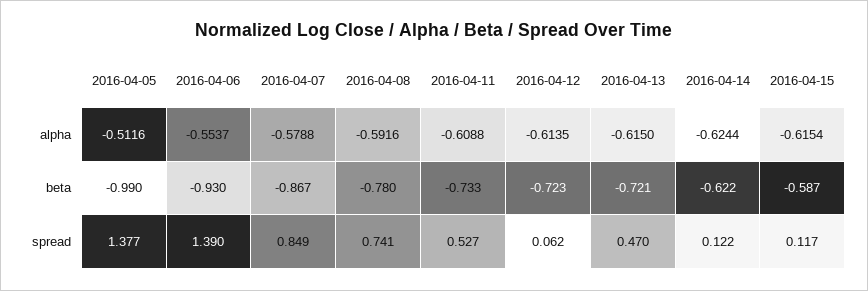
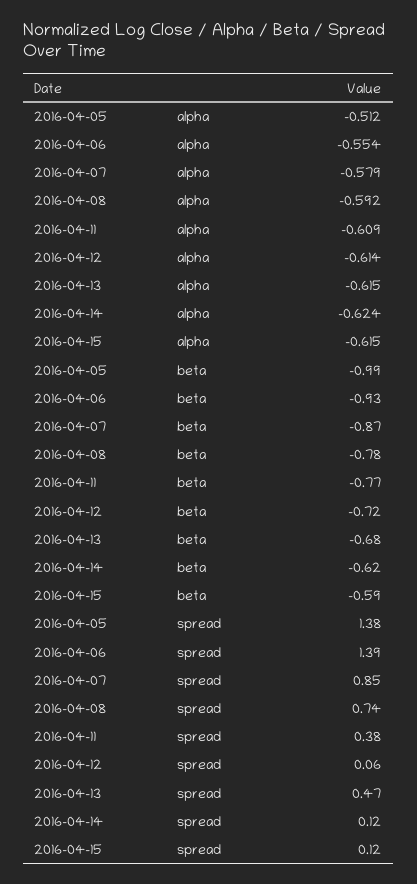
2016-04-11, beta: -0.733 -> -0.77
2016-04-13, beta: -0.721 -> -0.68
2016-04-11, spread: 0.527 -> 0.38

